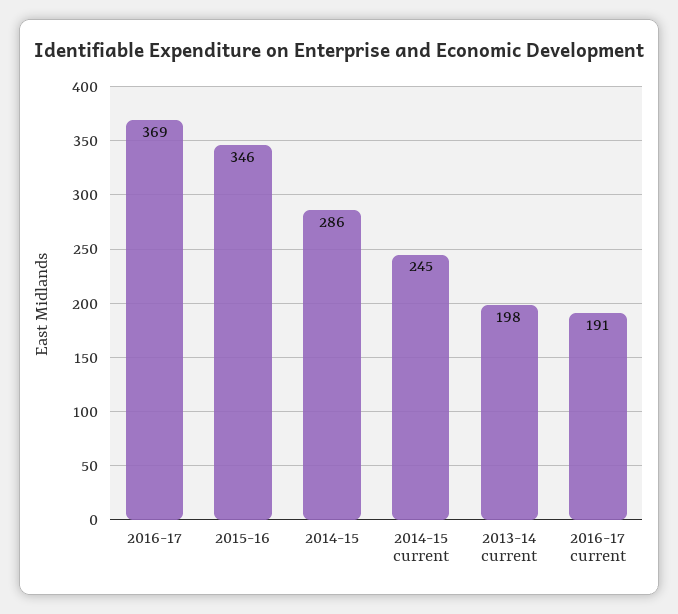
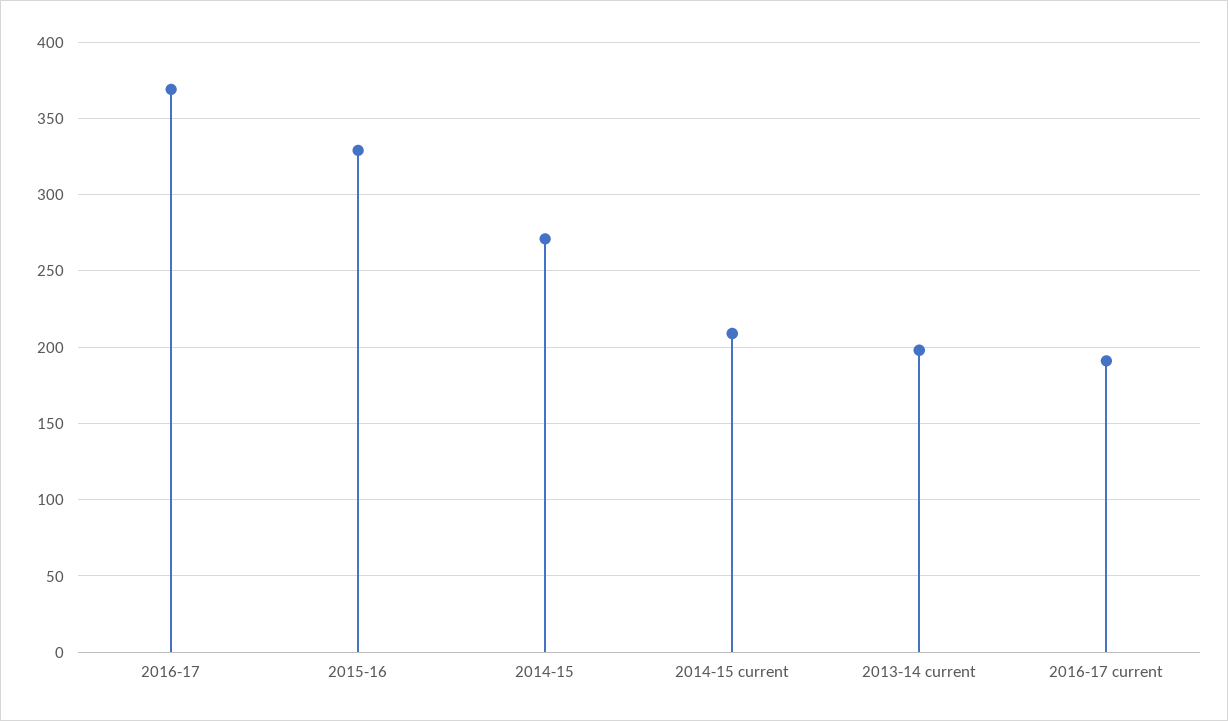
2015-16: 346 -> 330
2014-15: 286 -> 270
2014-15 current: 245 -> 210

